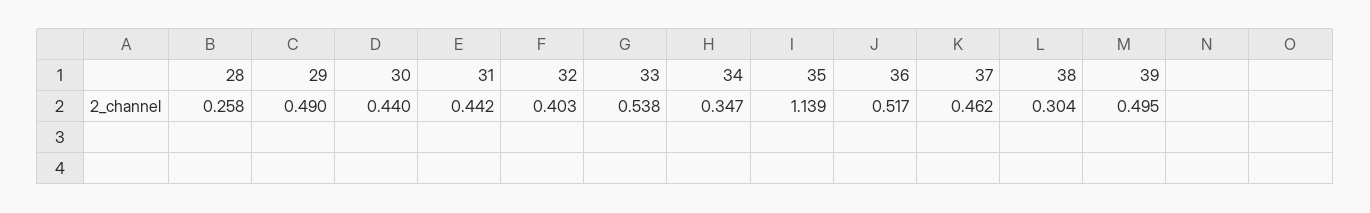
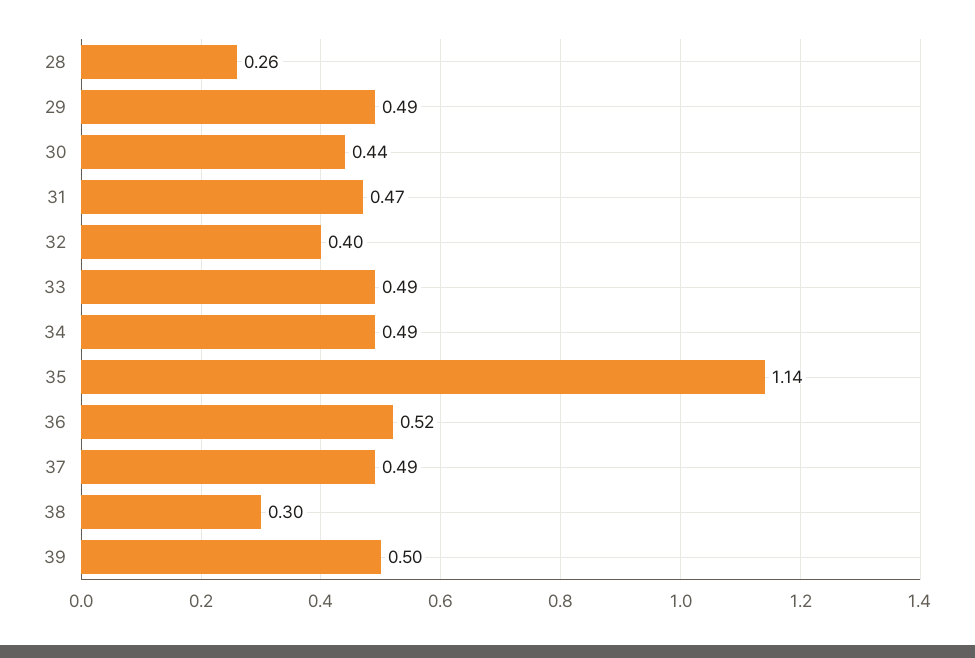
31: 0.442 -> 0.47
33: 0.538 -> 0.49
34: 0.347 -> 0.49
37: 0.462 -> 0.49

